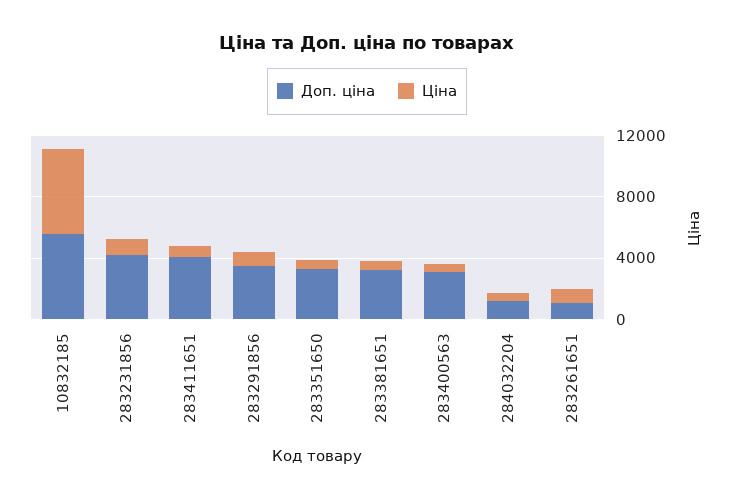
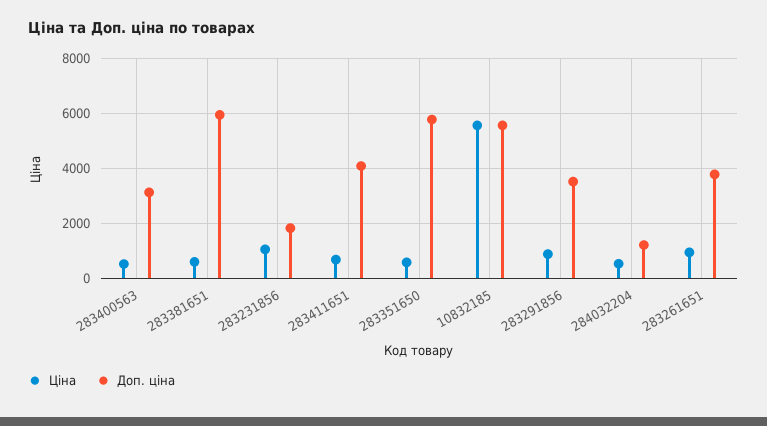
Доп. ціна, 283231856: 4000 -> 1750
Доп. ціна, 283351650: 3000 -> 5750
Доп. ціна, 283381651: 3000 -> 6000
Доп. ціна, 283261651: 1000 -> 3750

